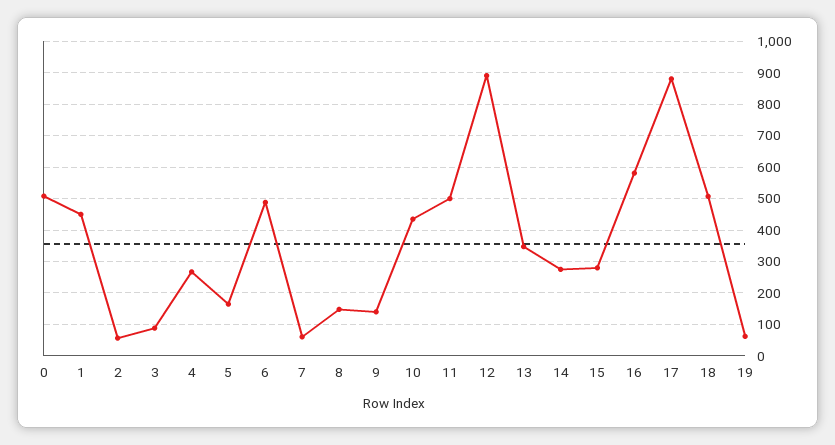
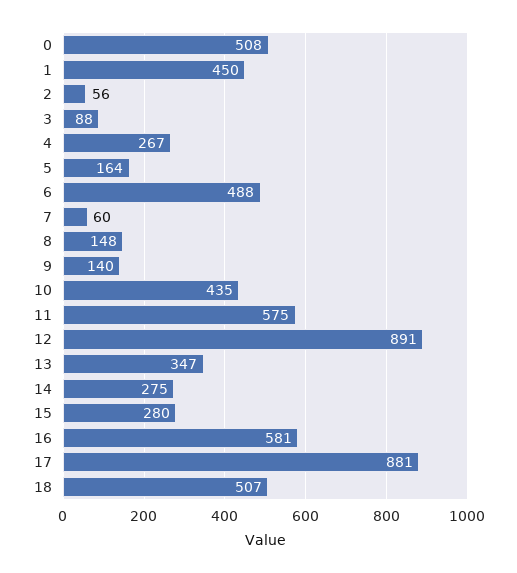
11: 500 -> 575
19: 60 -> none

